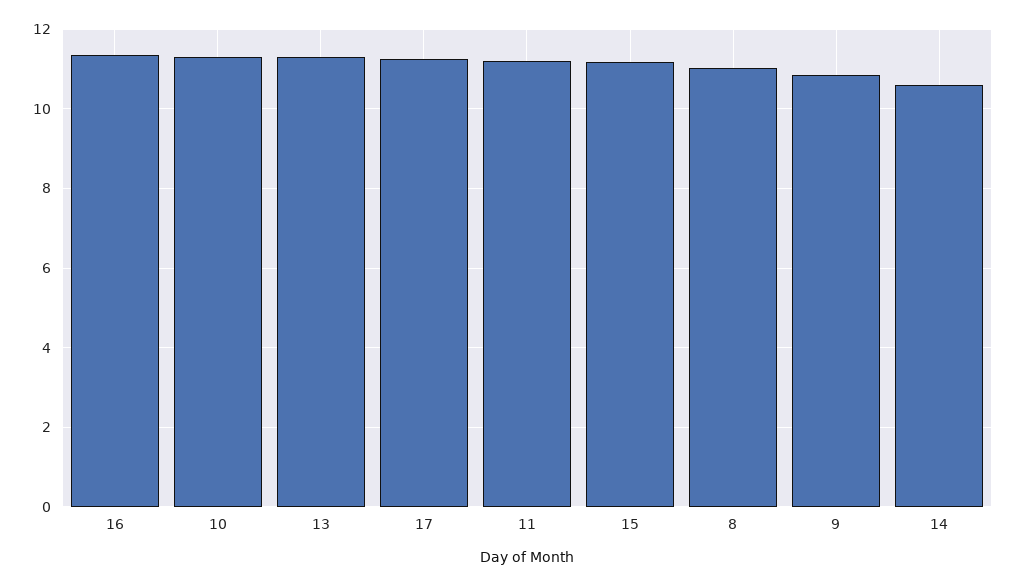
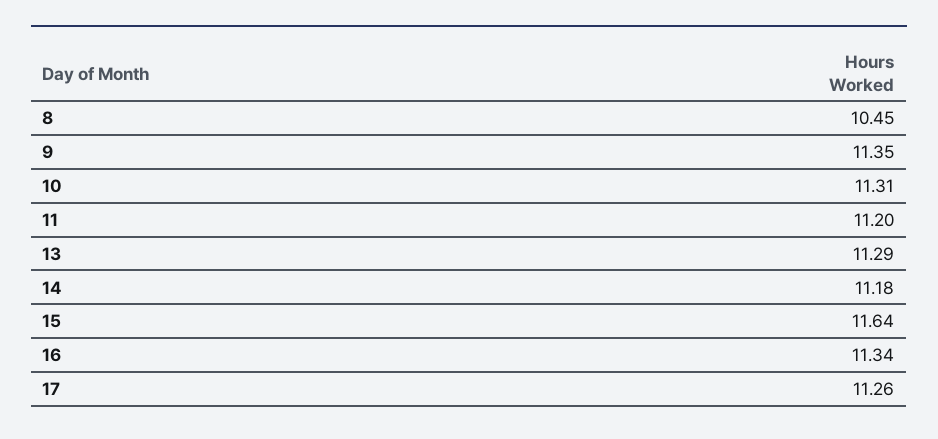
15: 11.2 -> 11.64
8: 11 -> 10.45
9: 10.8 -> 11.35
14: 10.6 -> 11.18

